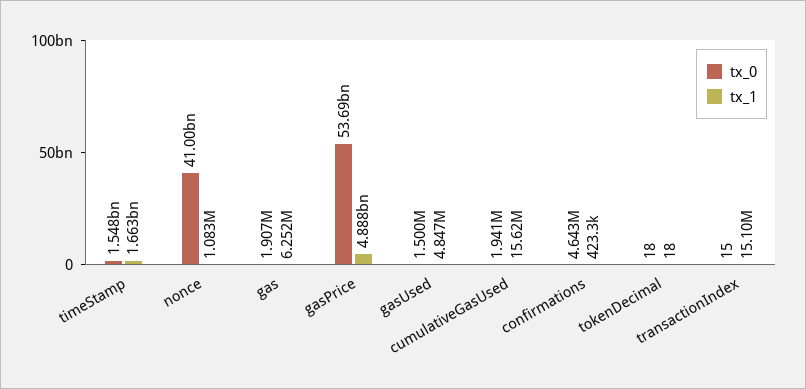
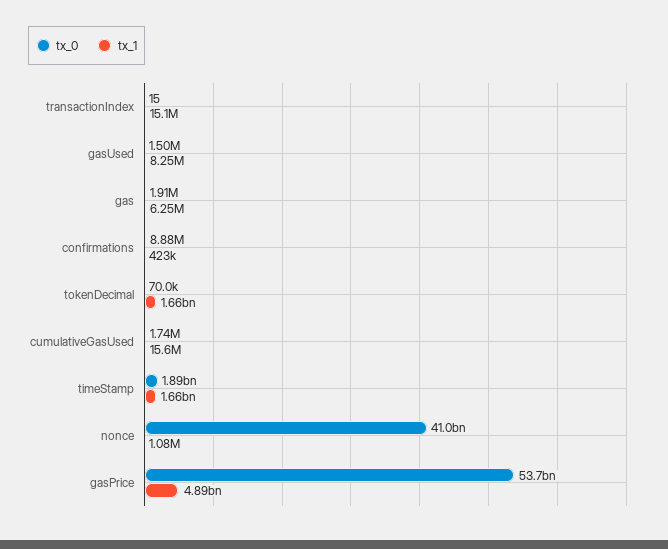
tx_0, timeStamp: 1548000000 -> 1890000000
tx_1, gasUsed: 4847000 -> 8250000
tx_0, cumulativeGasUsed: 1941000 -> 1740000
tx_0, confirmations: 4643000 -> 8880000
tx_0, tokenDecimal: 18 -> 70000
tx_1, tokenDecimal: 18 -> 1660000000

